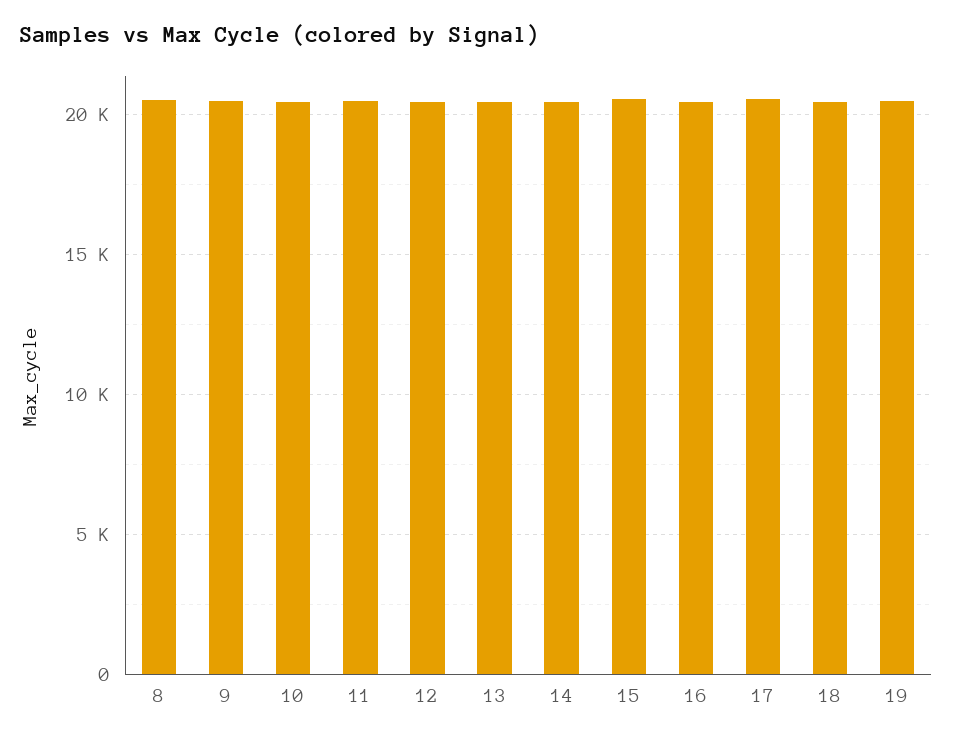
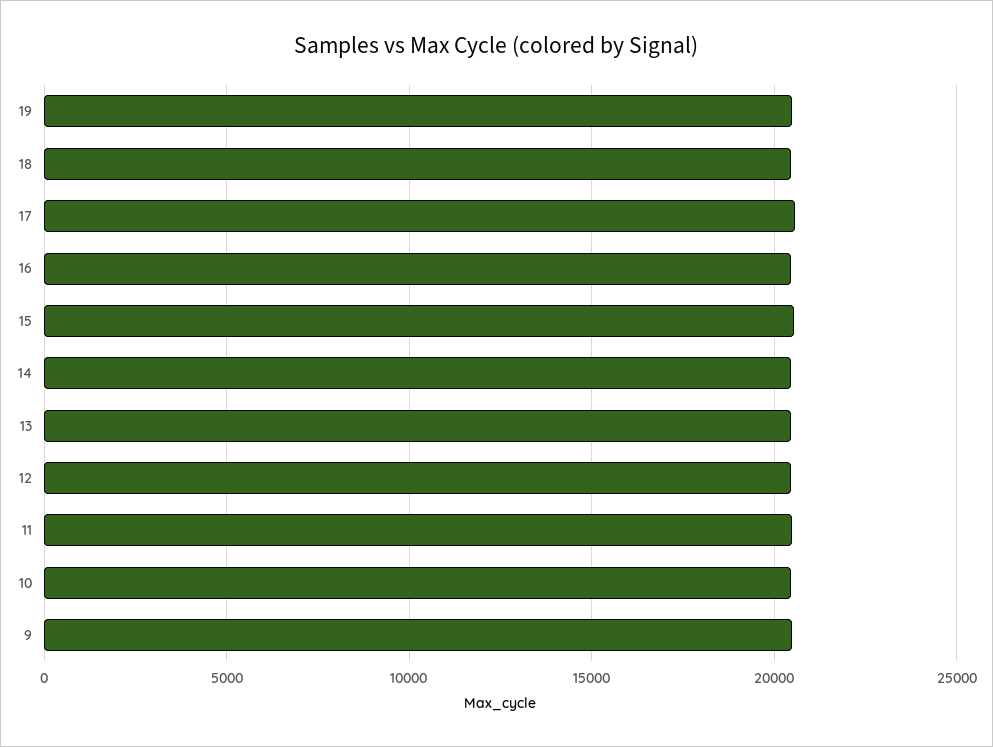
8: 20500 -> none

